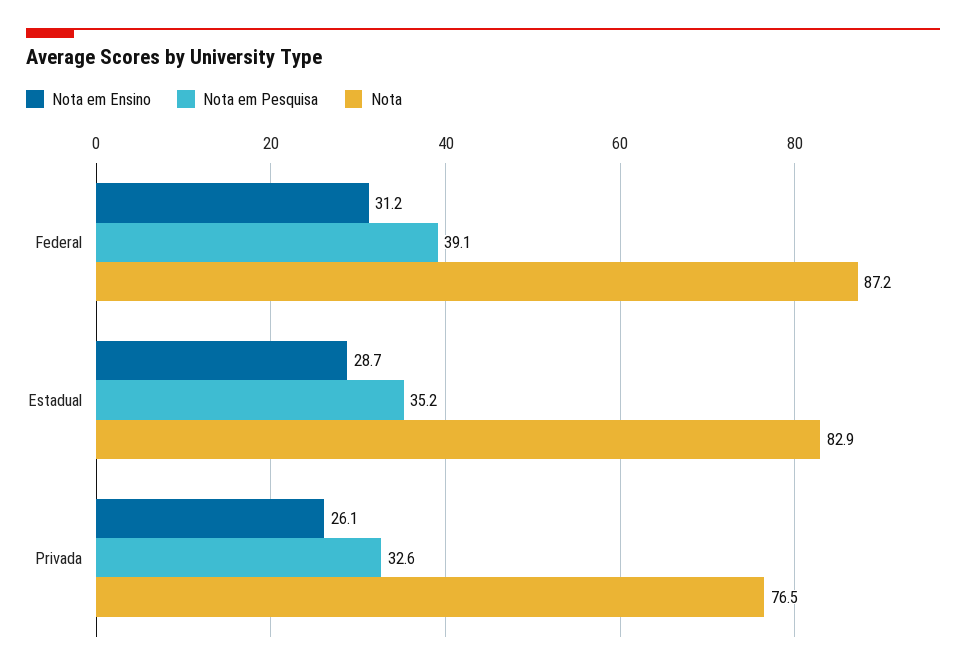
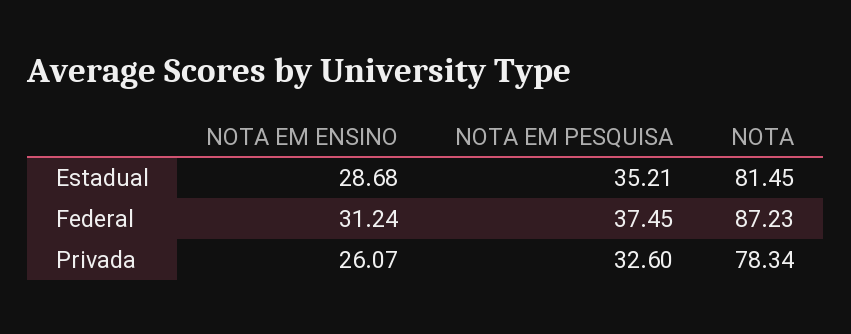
Nota em Pesquisa, Federal: 39.1 -> 37.45
Nota, Estadual: 82.9 -> 81.45
Nota, Privada: 76.5 -> 78.34

